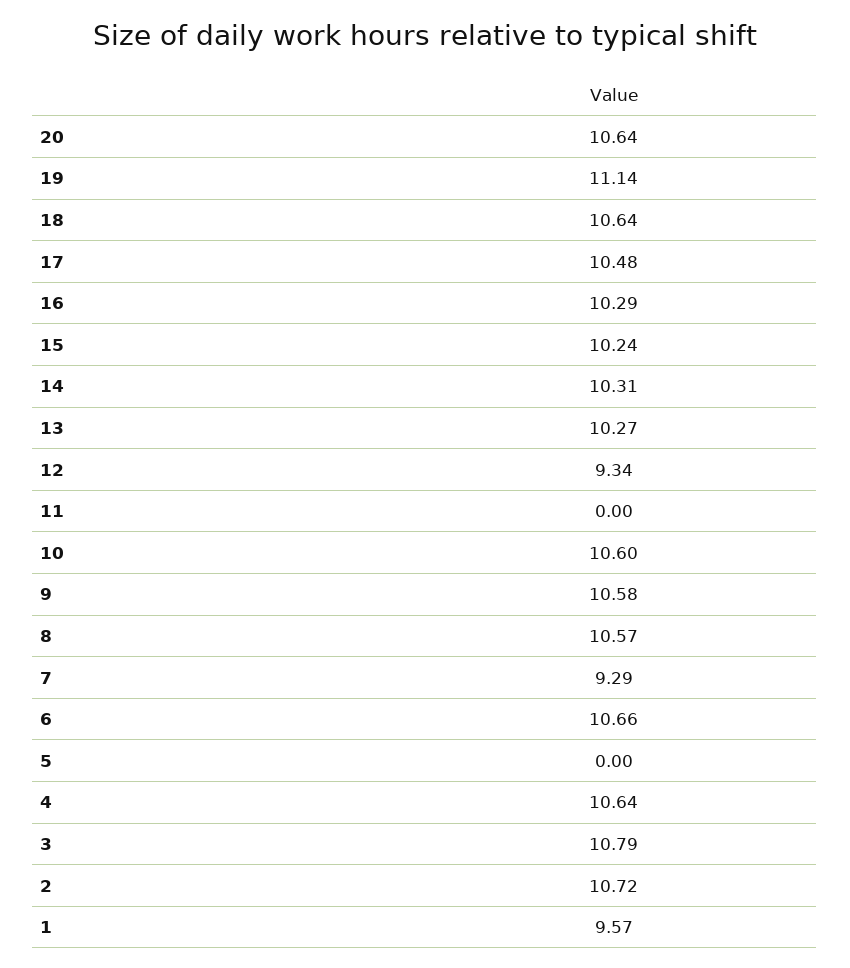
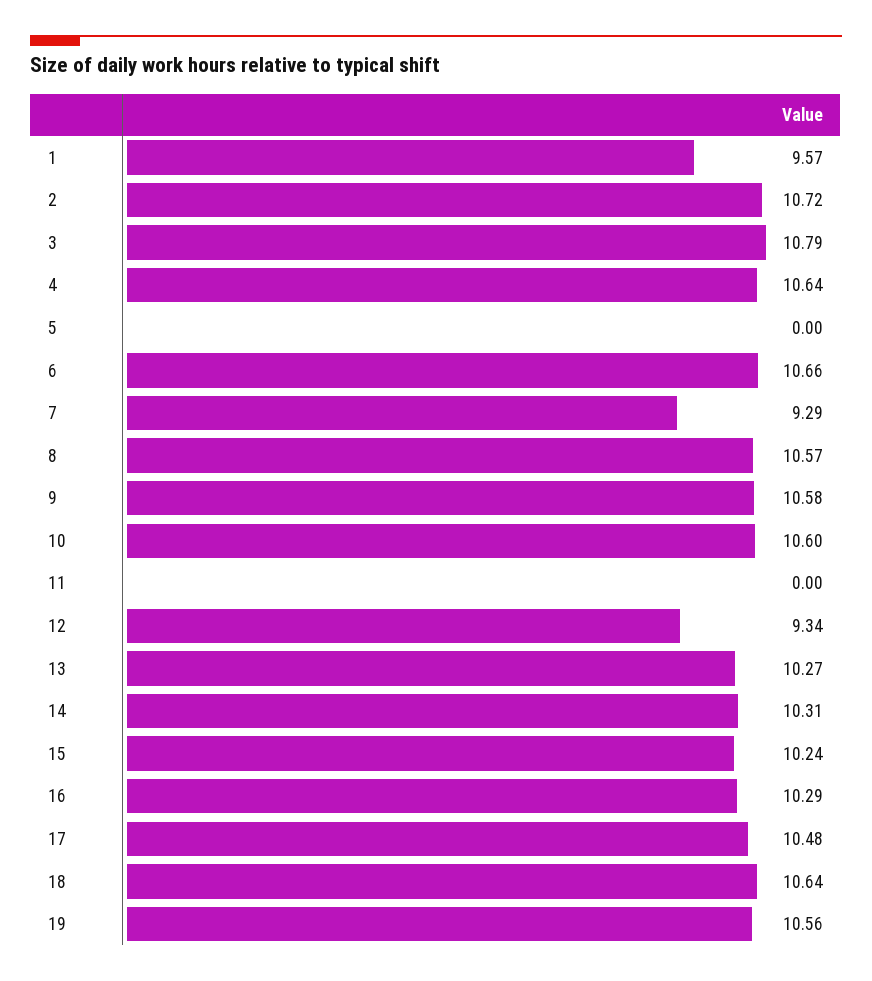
20: 10.64 -> none
19: 11.14 -> 10.56

